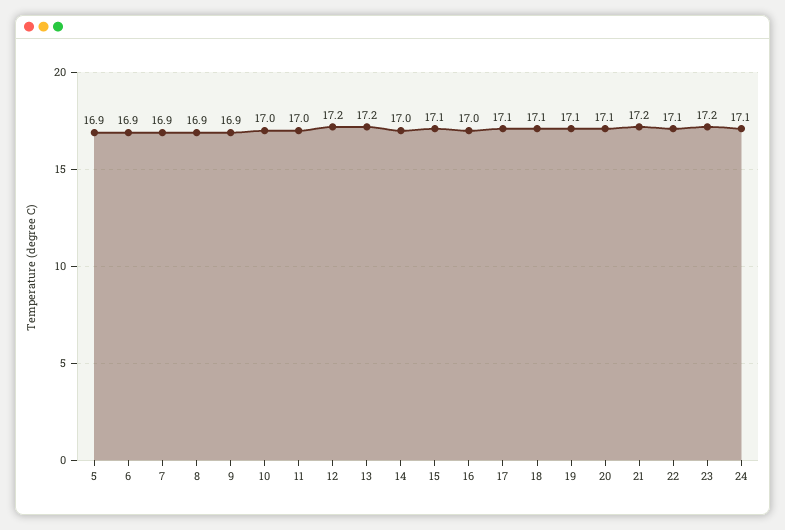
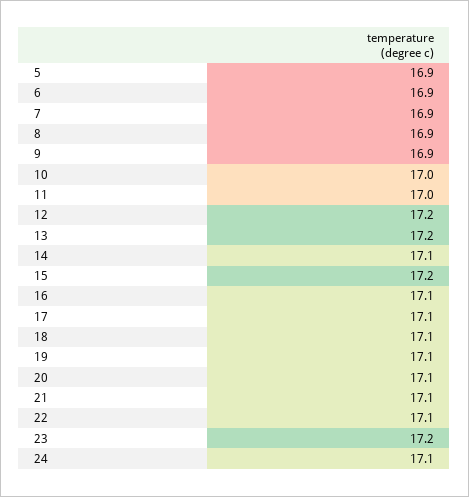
14: 17 -> 17.1
15: 17.1 -> 17.2
16: 17 -> 17.1
21: 17.2 -> 17.1

